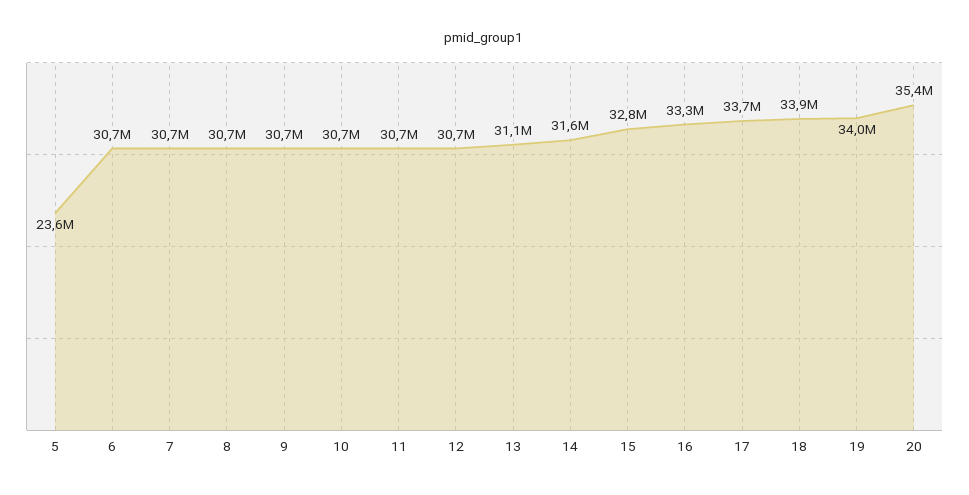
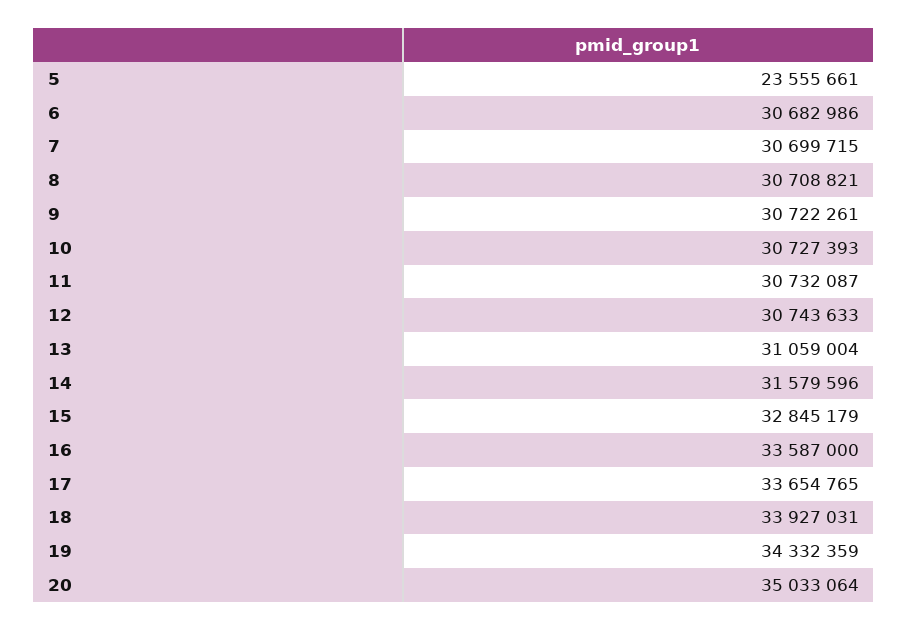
16: 33300000 -> 33587000
19: 34000000 -> 34332359
20: 35400000 -> 35033064

